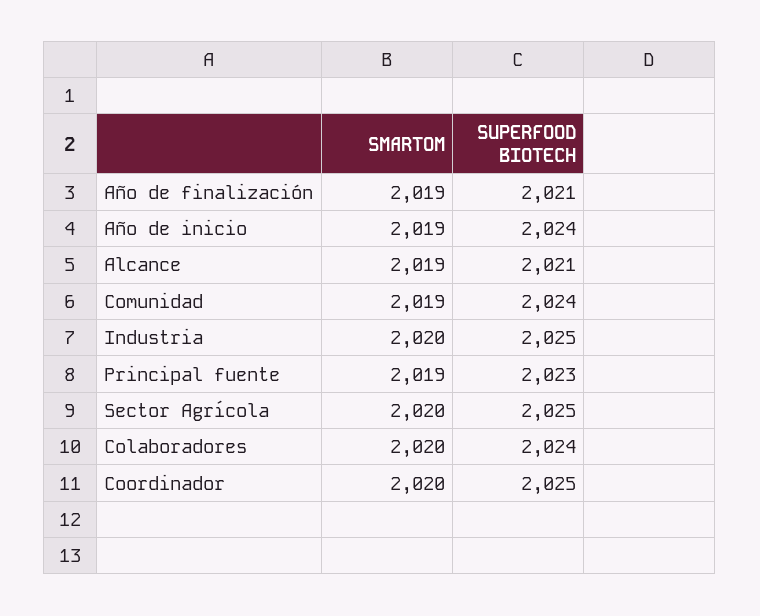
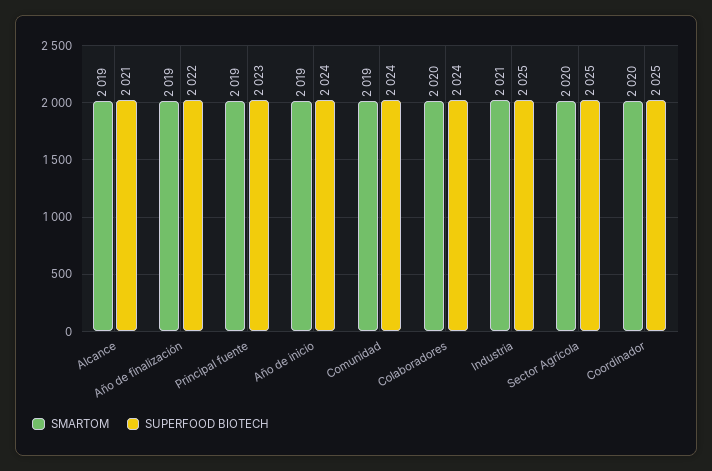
SUPERFOOD BIOTECH, Año de finalización: 2021 -> 2022
SMARTOM, Industria: 2020 -> 2021

